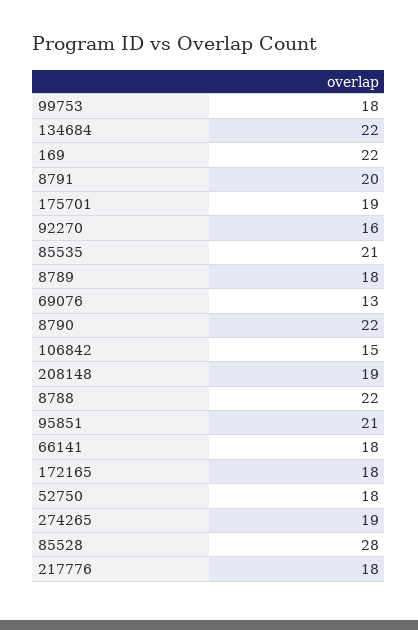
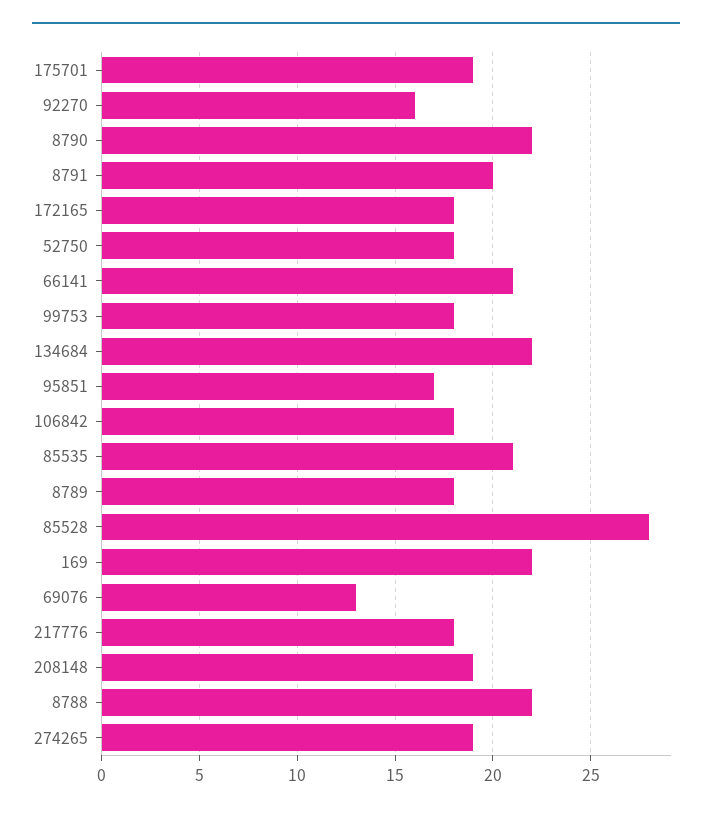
106842: 15 -> 18
95851: 21 -> 17
66141: 18 -> 21

